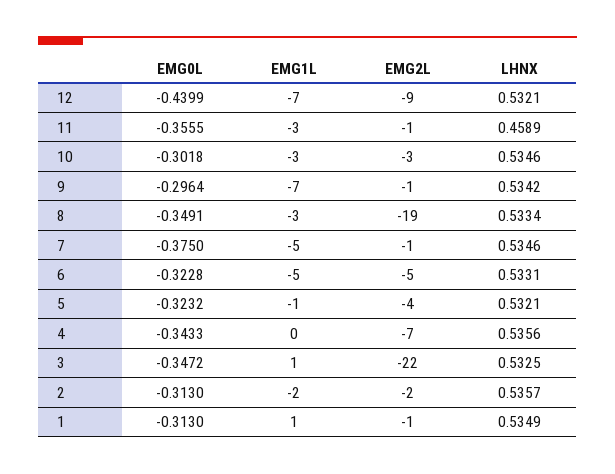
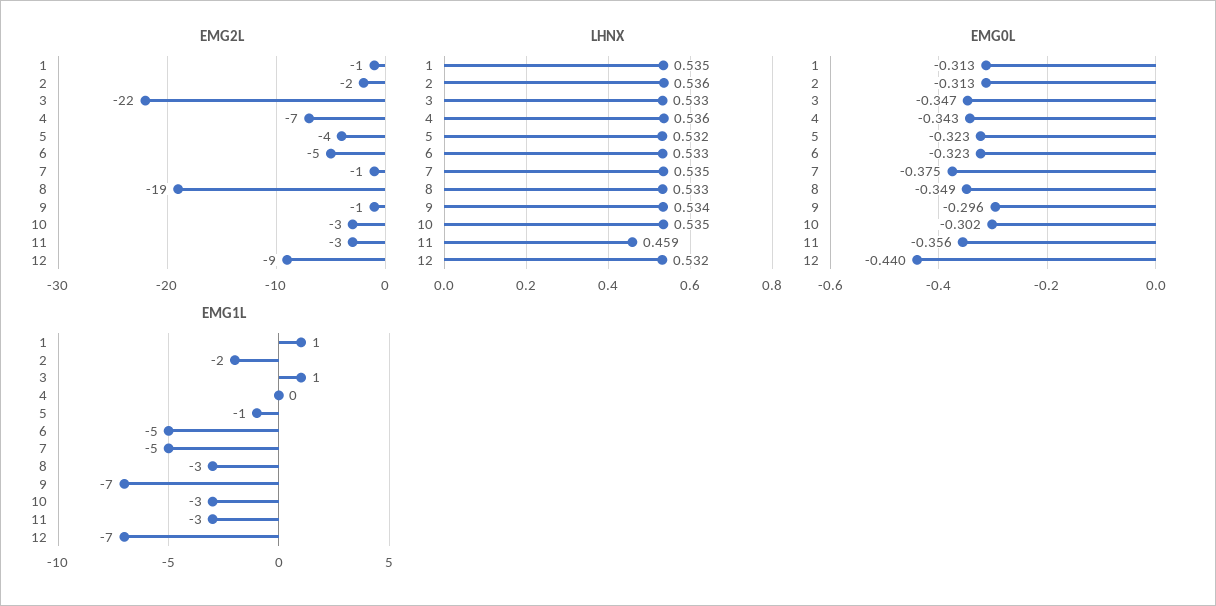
EMG2L, 11: -1 -> -3

